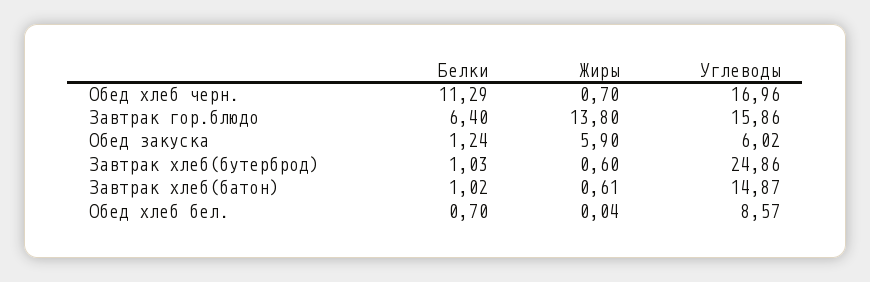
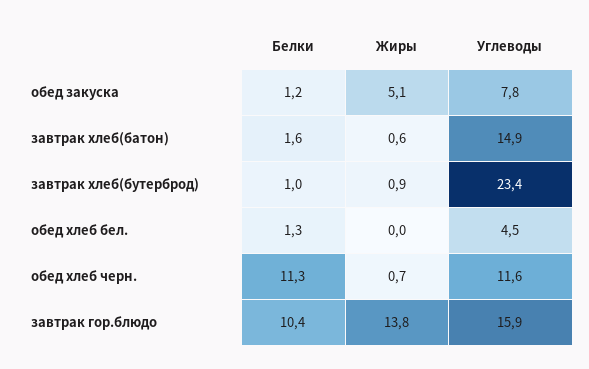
Углеводы, Обед хлеб черн.: 16.96 -> 11.6
Белки, Завтрак гор.блюдо: 6.4 -> 10.4
Жиры, Обед закуска: 5.9 -> 5.1
Углеводы, Обед закуска: 6.02 -> 7.8
Жиры, Завтрак хлеб(бутерброд): 0.6 -> 0.9
Углеводы, Завтрак хлеб(бутерброд): 24.86 -> 23.4
Белки, Завтрак хлеб(батон): 1.02 -> 1.6
Белки, Обед хлеб бел.: 0.7 -> 1.3
Углеводы, Обед хлеб бел.: 8.57 -> 4.5

